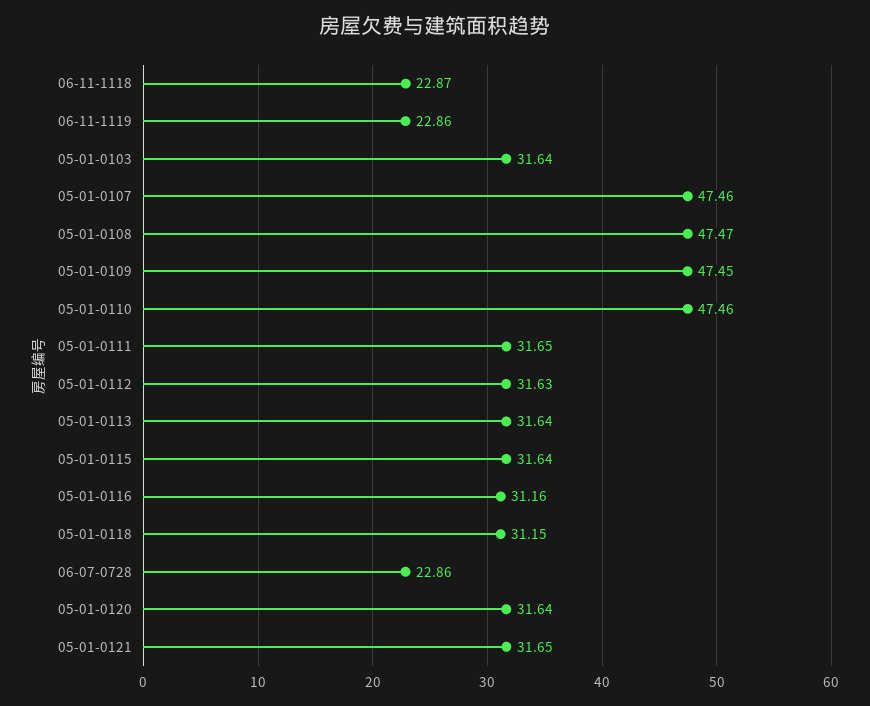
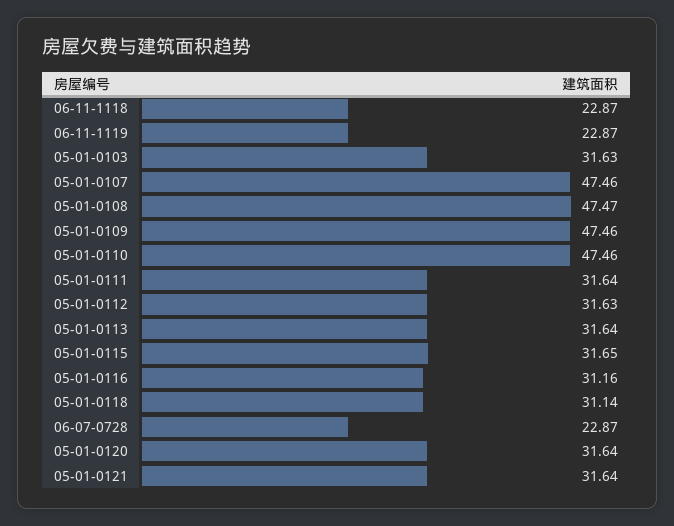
06-11-1119: 22.86 -> 22.87
05-01-0103: 31.64 -> 31.63
05-01-0109: 47.45 -> 47.46
05-01-0111: 31.65 -> 31.64
05-01-0115: 31.64 -> 31.65
05-01-0118: 31.15 -> 31.14
06-07-0728: 22.86 -> 22.87
05-01-0121: 31.65 -> 31.64

